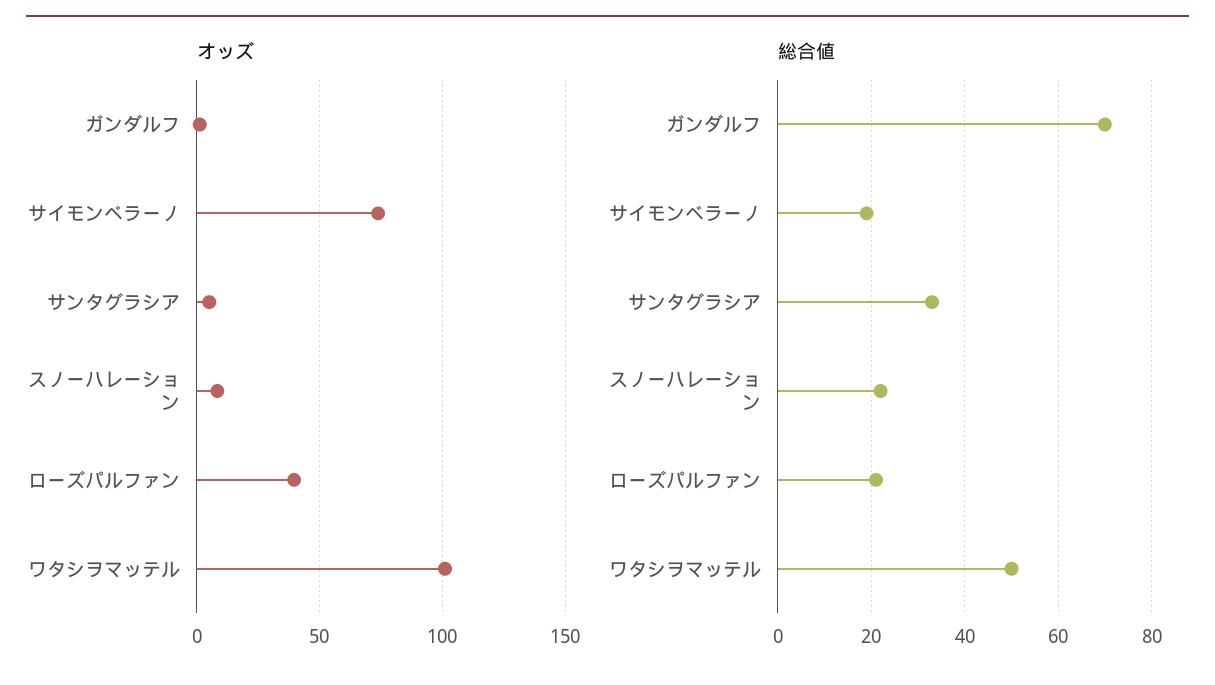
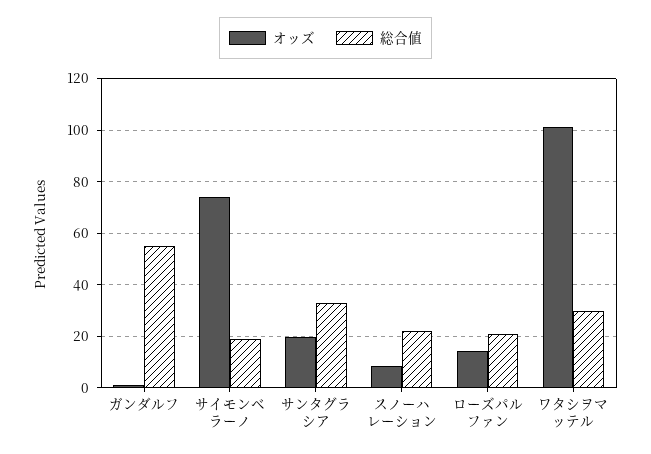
オッズ, サンタグラシア: 5 -> 20
オッズ, ローズパルファン: 40 -> 15
総合値, ガンダルフ: 70 -> 55
総合値, ワタシヲマッテル: 50 -> 30

